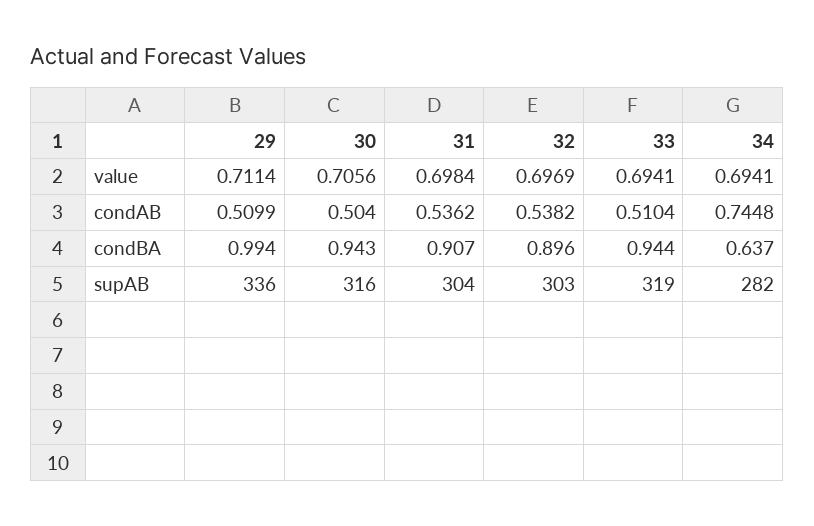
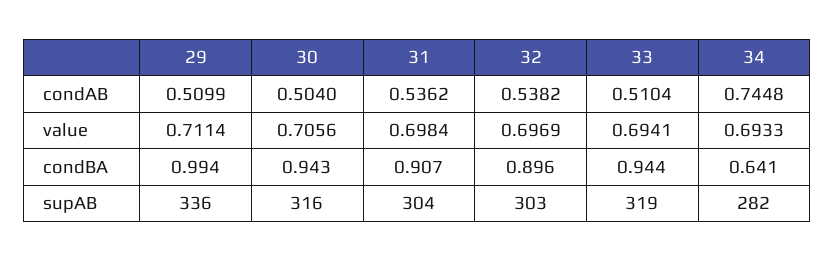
34, value: 0.6941 -> 0.6933
34, condBA: 0.637 -> 0.641

